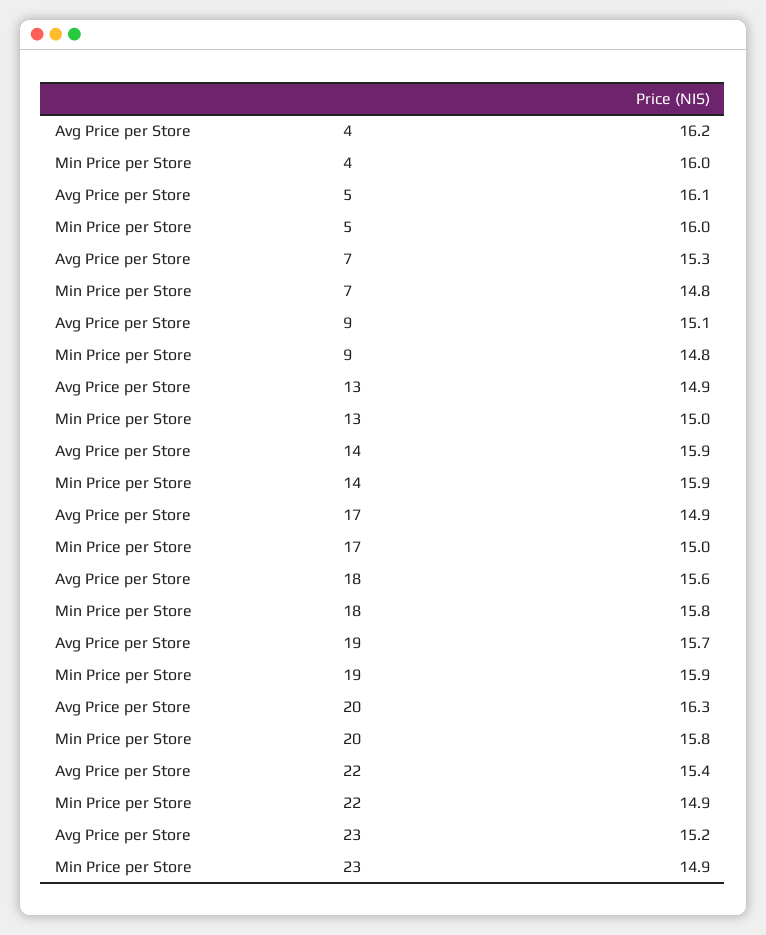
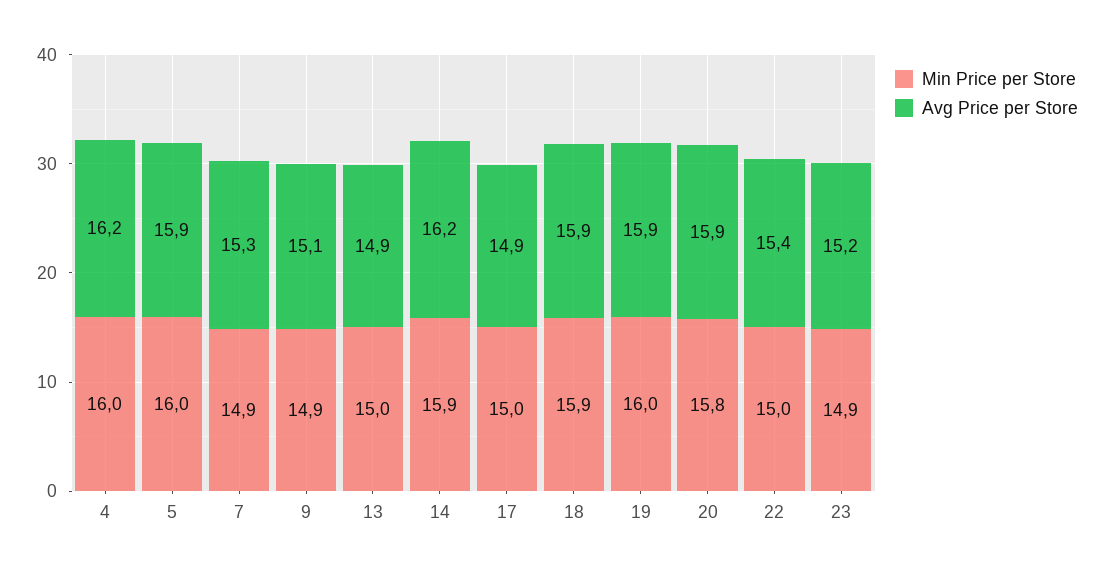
Avg Price per Store, 5: 16.1 -> 15.9
Min Price per Store, 7: 14.8 -> 14.9
Min Price per Store, 9: 14.8 -> 14.9
Avg Price per Store, 14: 15.9 -> 16.2
Avg Price per Store, 18: 15.6 -> 15.9
Min Price per Store, 18: 15.8 -> 15.9
Avg Price per Store, 19: 15.7 -> 15.9
Min Price per Store, 19: 15.9 -> 16
Avg Price per Store, 20: 16.3 -> 15.9
Min Price per Store, 22: 14.9 -> 15

